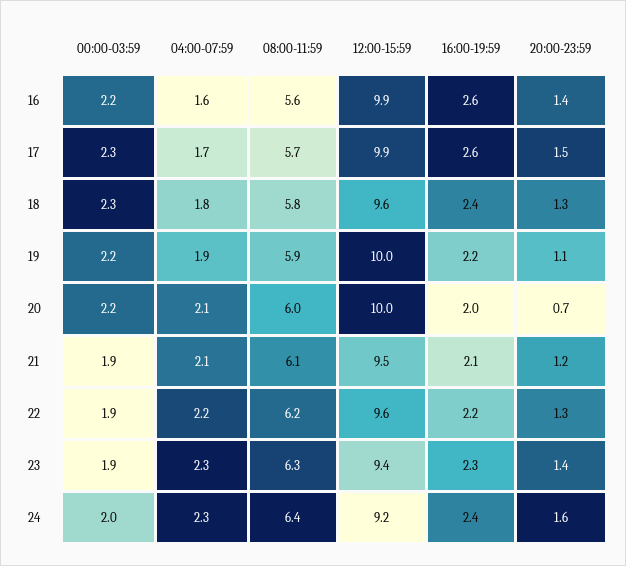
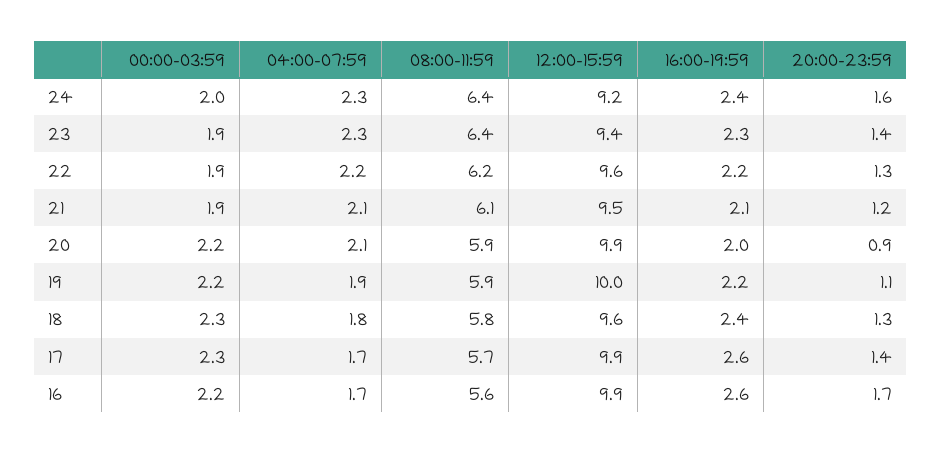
04:00-07:59, 16: 1.6 -> 1.7
20:00-23:59, 16: 1.4 -> 1.7
20:00-23:59, 17: 1.5 -> 1.4
08:00-11:59, 20: 6 -> 5.9
12:00-15:59, 20: 10 -> 9.9
20:00-23:59, 20: 0.7 -> 0.9
08:00-11:59, 23: 6.3 -> 6.4

